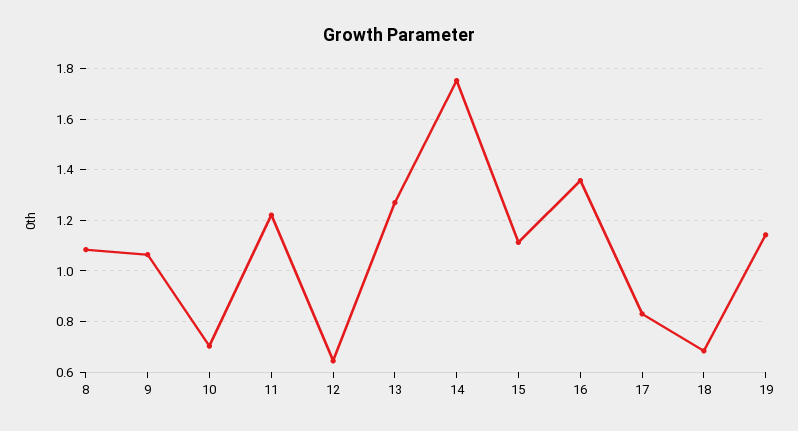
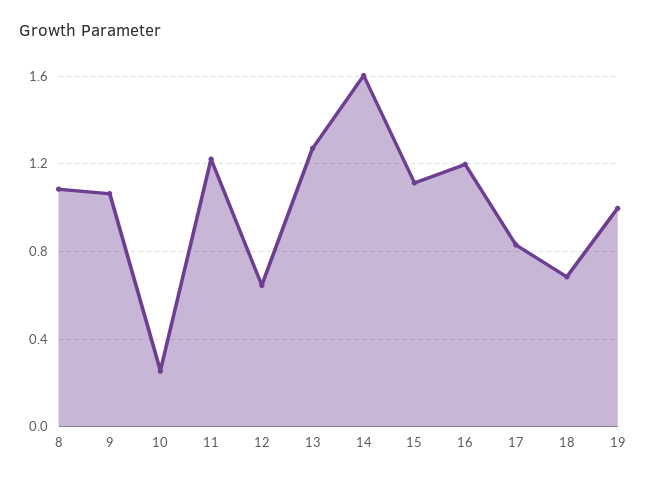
10: 0.7 -> 0.25
14: 1.75 -> 1.6
16: 1.35 -> 1.2
19: 1.15 -> 1

